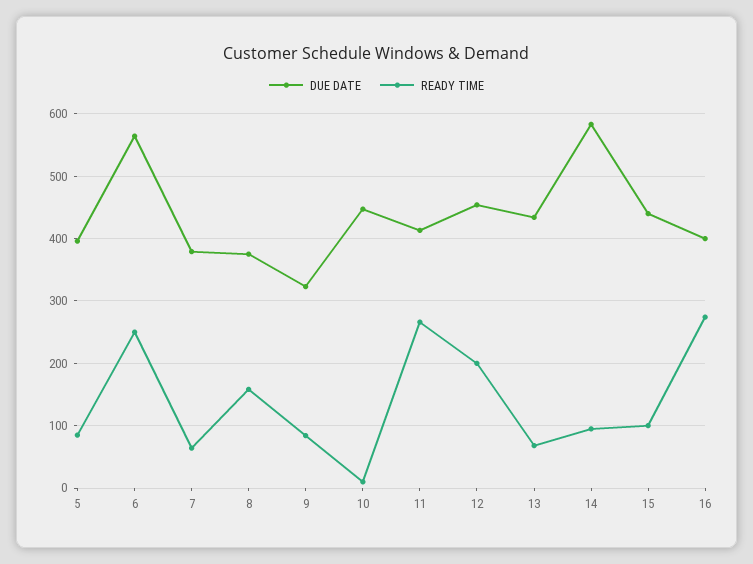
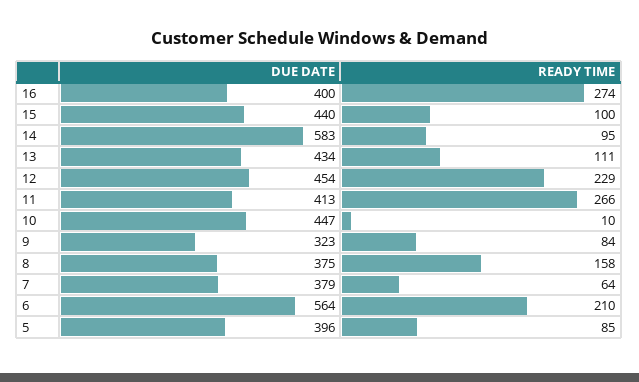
READY TIME, 6: 250 -> 210
READY TIME, 12: 200 -> 229
READY TIME, 13: 70 -> 111

